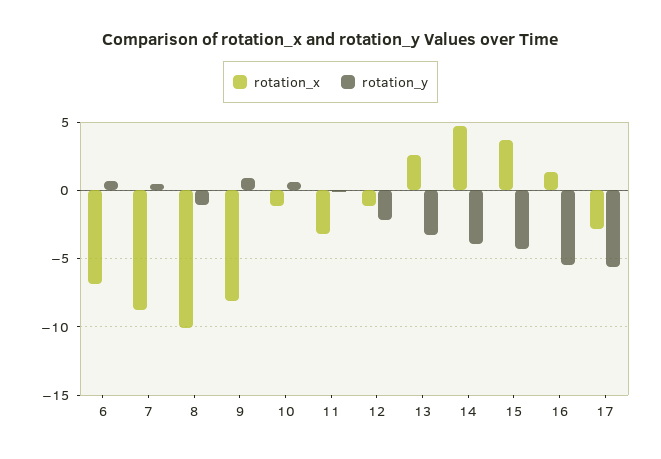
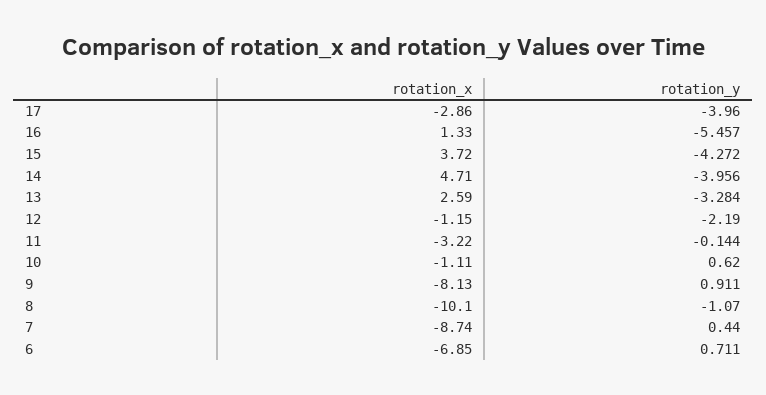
rotation_y, 17: -5.5 -> -3.96

